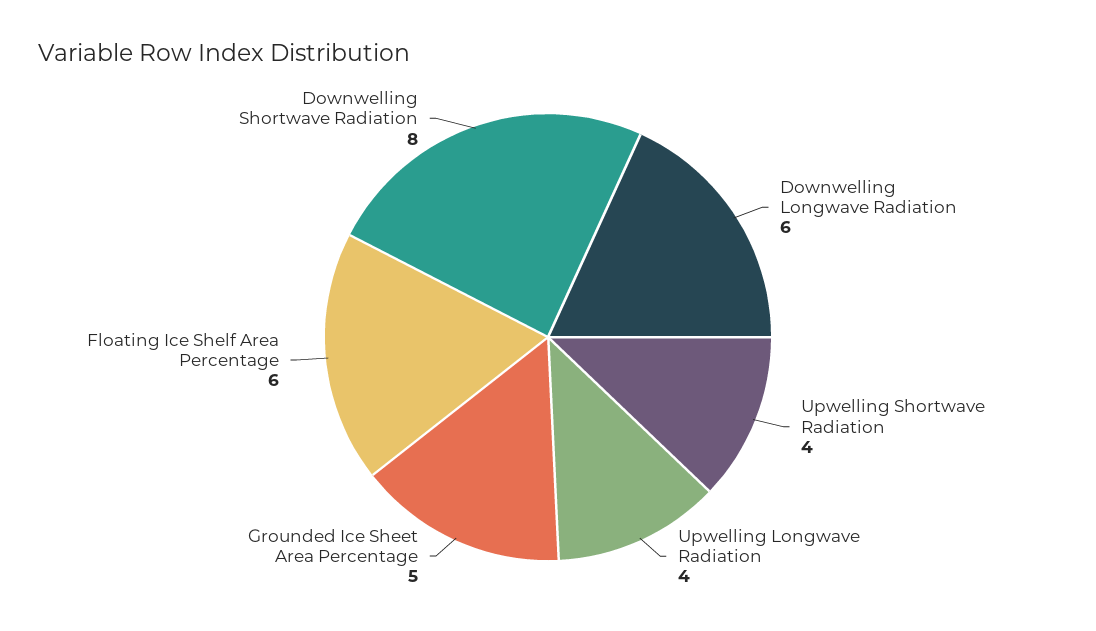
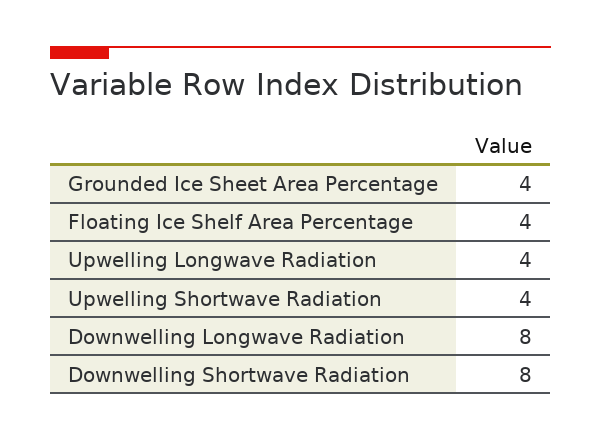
Downwelling Longwave Radiation: 6 -> 8
Grounded Ice Sheet Area Percentage: 5 -> 4
Floating Ice Shelf Area Percentage: 6 -> 4

